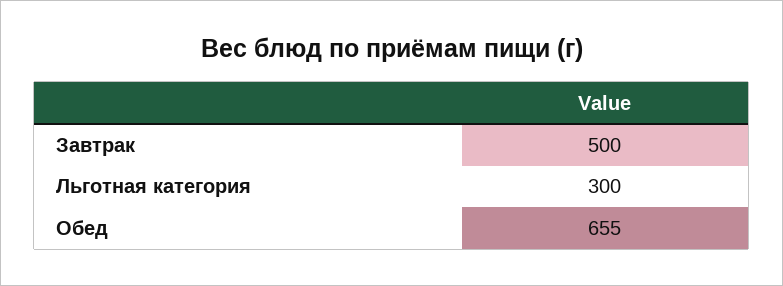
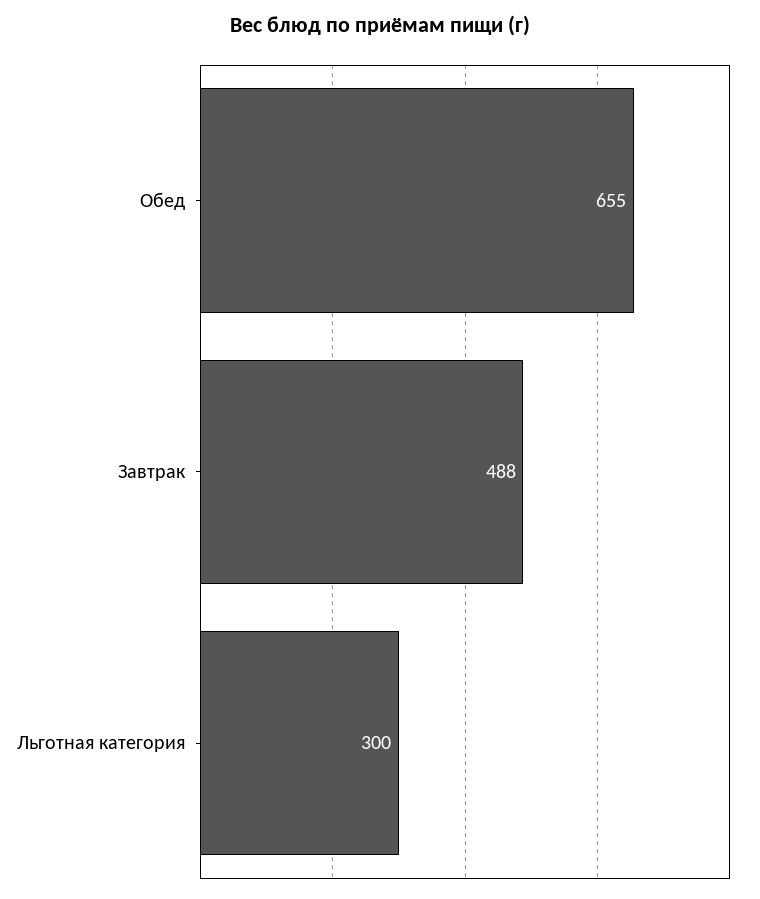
Завтрак: 500 -> 488

